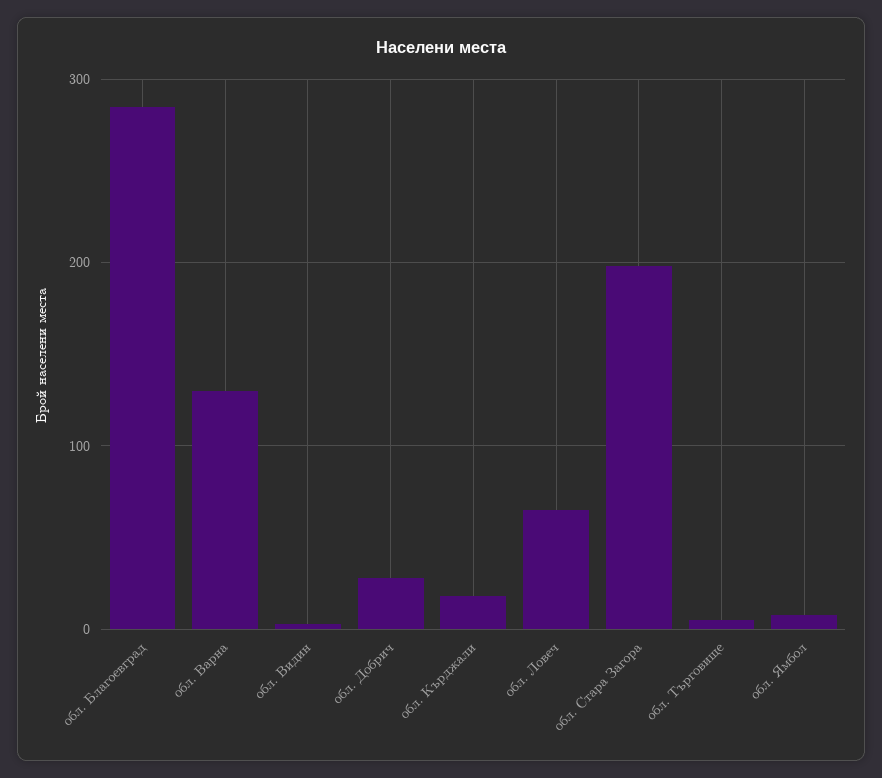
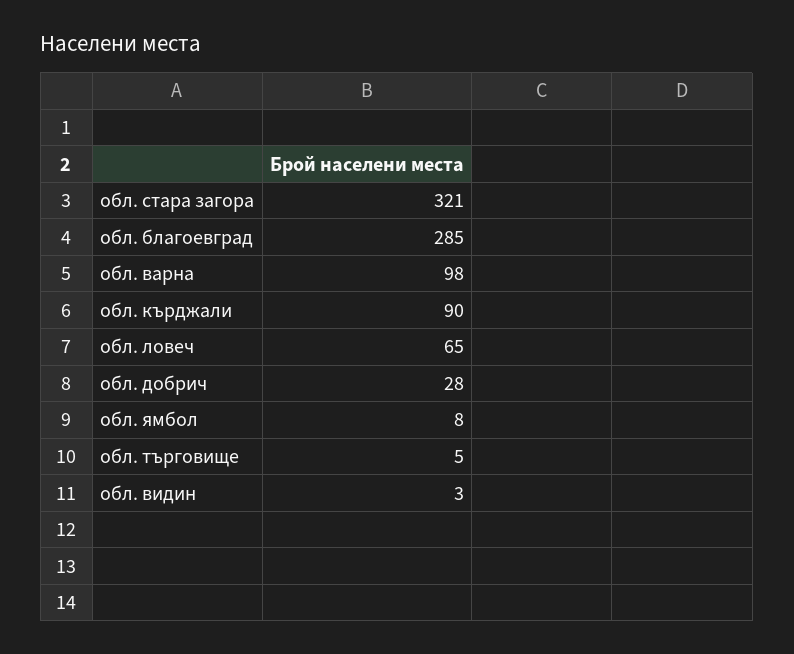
обл. Варна: 130 -> 98
обл. Кърджали: 20 -> 90
обл. Стара Загора: 200 -> 321

